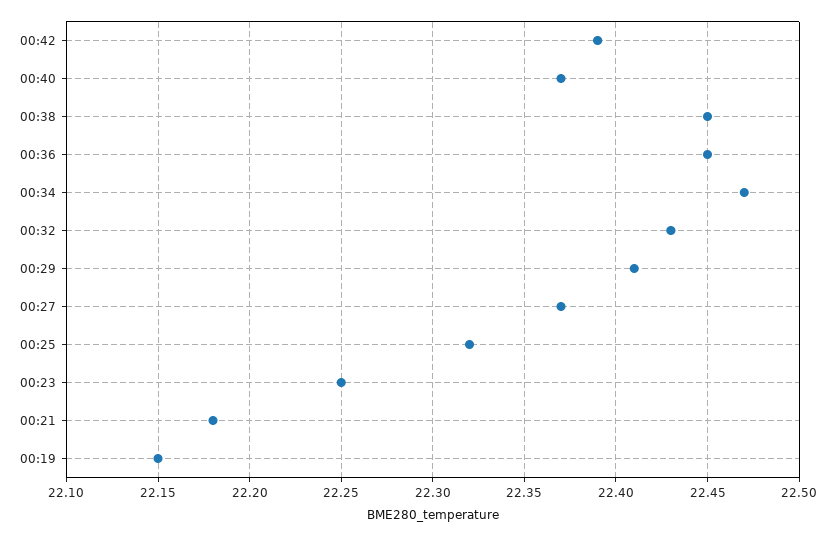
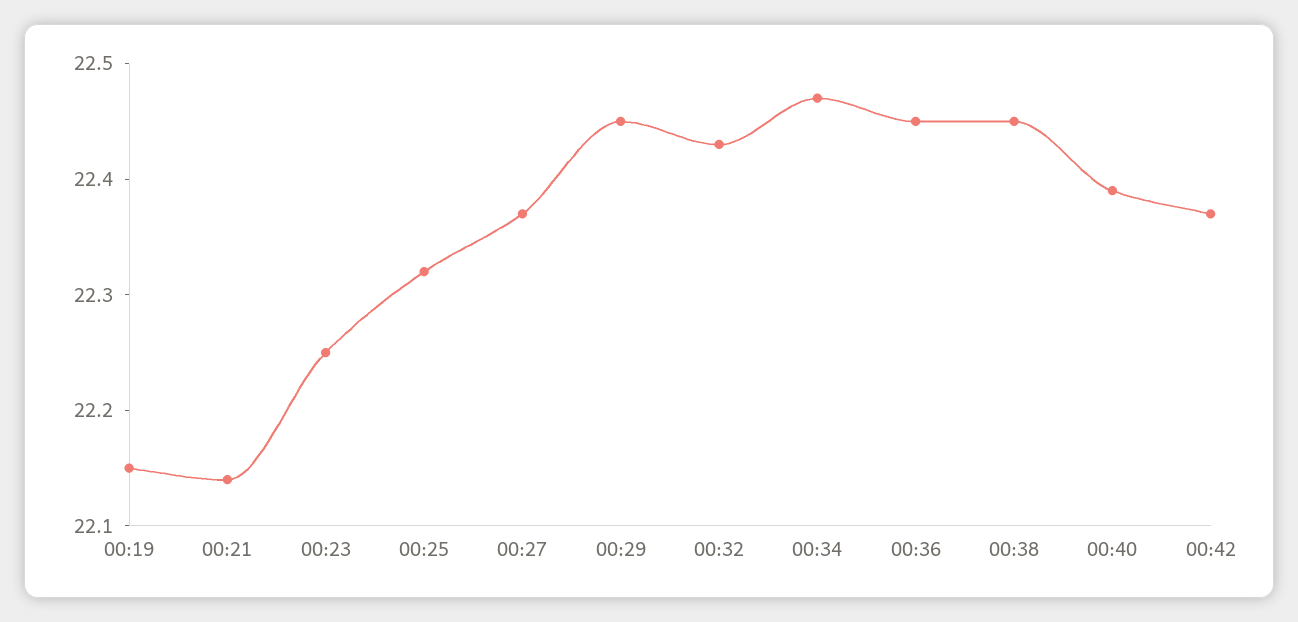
00:42: 22.39 -> 22.37
00:40: 22.37 -> 22.39
00:29: 22.41 -> 22.45
00:21: 22.18 -> 22.14

